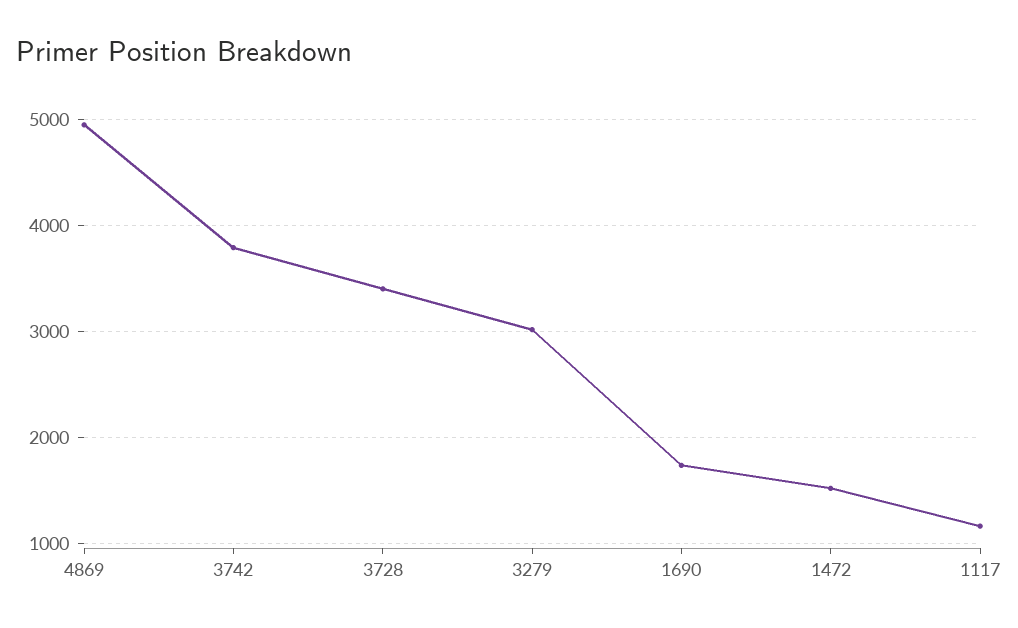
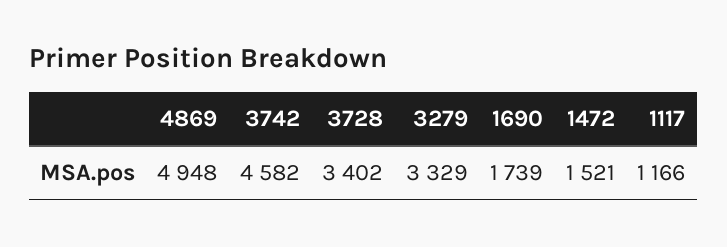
3742: 3800 -> 4582
3279: 3000 -> 3329

